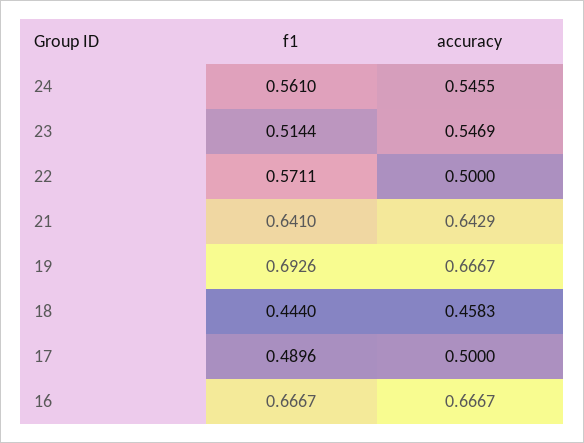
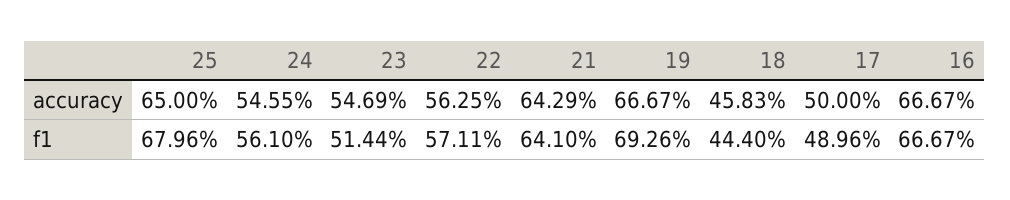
accuracy, 22: 0.5 -> 0.5625
accuracy, 25: none -> 0.65
f1, 25: none -> 0.6796

